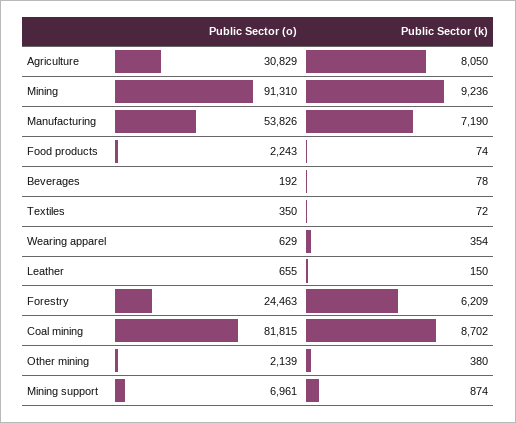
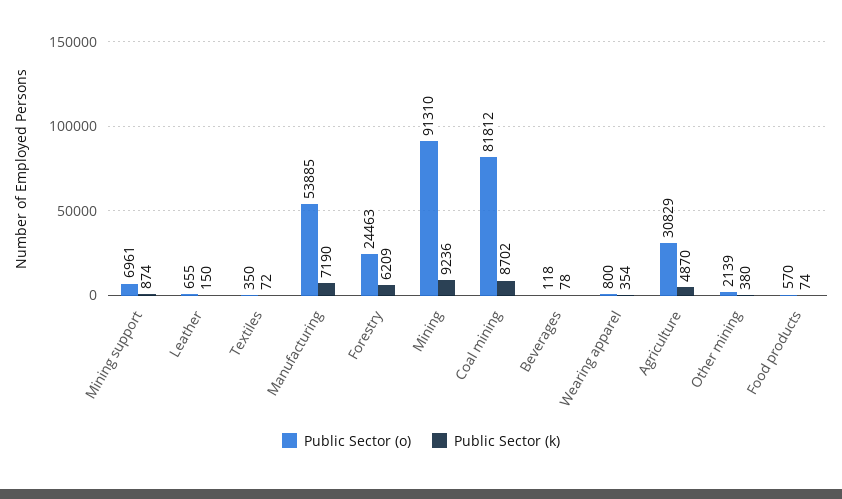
Public Sector (k), Agriculture: 8050 -> 4870
Public Sector (o), Manufacturing: 53826 -> 53885
Public Sector (o), Food products: 2243 -> 570
Public Sector (o), Beverages: 192 -> 118
Public Sector (o), Wearing apparel: 629 -> 800
Public Sector (o), Coal mining: 81815 -> 81812

